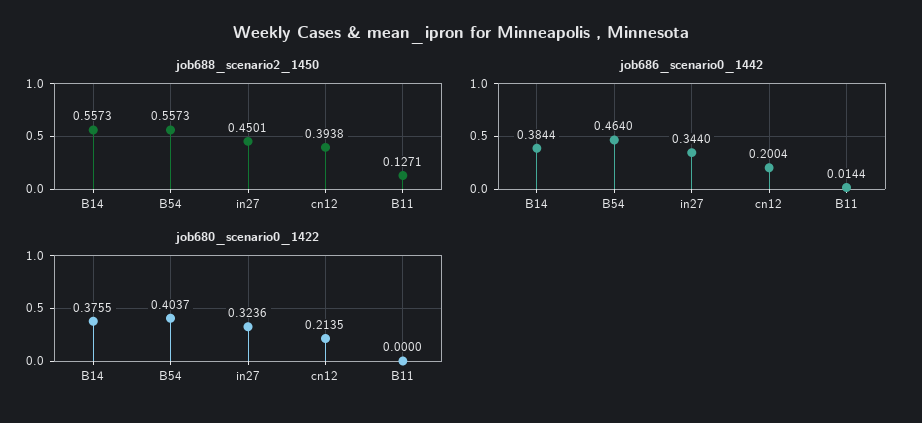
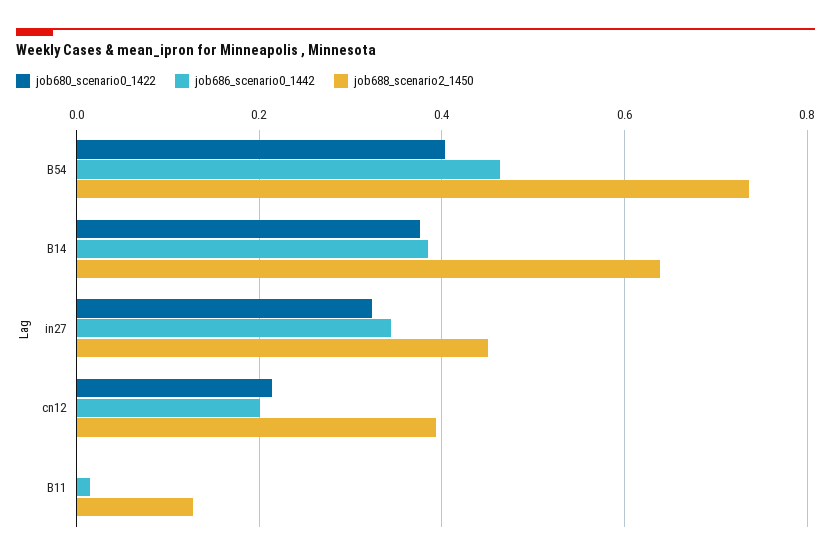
job688_scenario2_1450, B14: 0.5573 -> 0.64
job688_scenario2_1450, B54: 0.5573 -> 0.74

